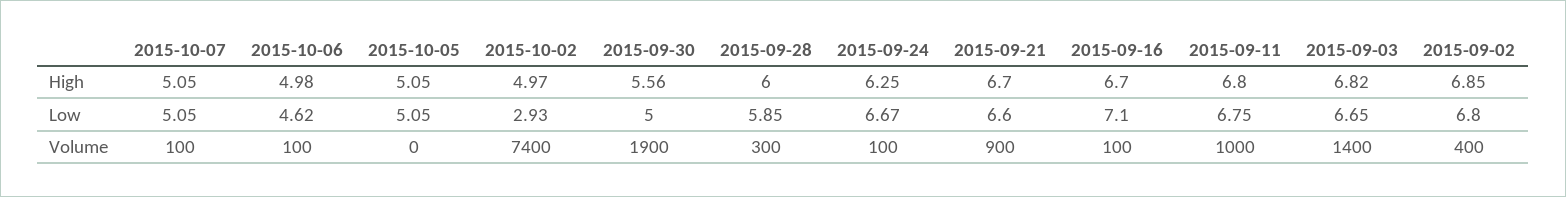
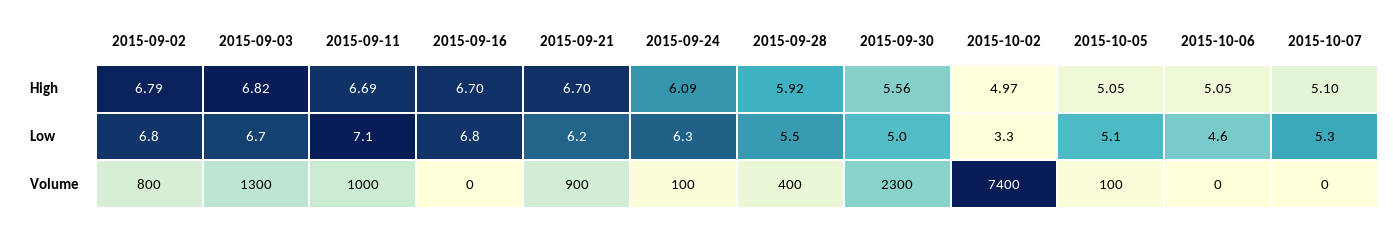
2015-10-07, High: 5.05 -> 5.1
2015-10-06, High: 4.98 -> 5.05
2015-09-28, High: 6 -> 5.92
2015-09-24, High: 6.25 -> 6.09
2015-09-11, High: 6.8 -> 6.69
2015-09-02, High: 6.85 -> 6.79
2015-10-07, Low: 5.05 -> 5.3
2015-10-02, Low: 2.93 -> 3.3
2015-09-28, Low: 5.85 -> 5.5
2015-09-24, Low: 6.67 -> 6.3
2015-09-21, Low: 6.6 -> 6.2
2015-09-16, Low: 7.1 -> 6.8
2015-09-11, Low: 6.75 -> 7.1
2015-10-07, Volume: 100 -> 0
2015-10-06, Volume: 100 -> 0
2015-10-05, Volume: 0 -> 100
2015-09-30, Volume: 1900 -> 2300
2015-09-28, Volume: 300 -> 400
2015-09-16, Volume: 100 -> 0
2015-09-03, Volume: 1400 -> 1300
2015-09-02, Volume: 400 -> 800

